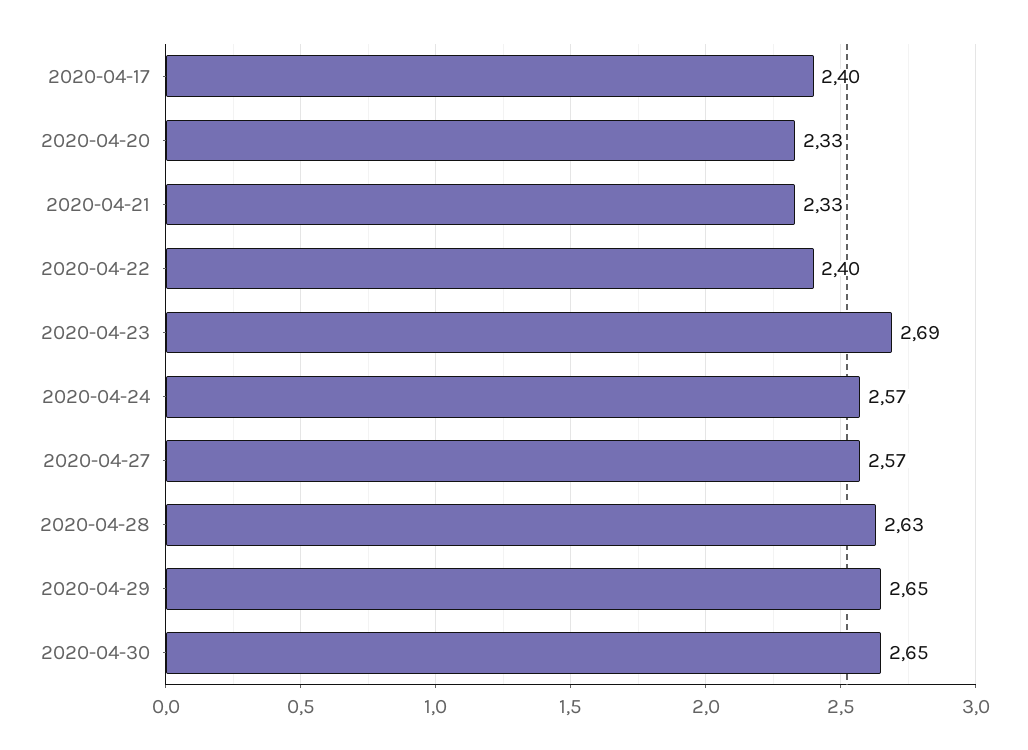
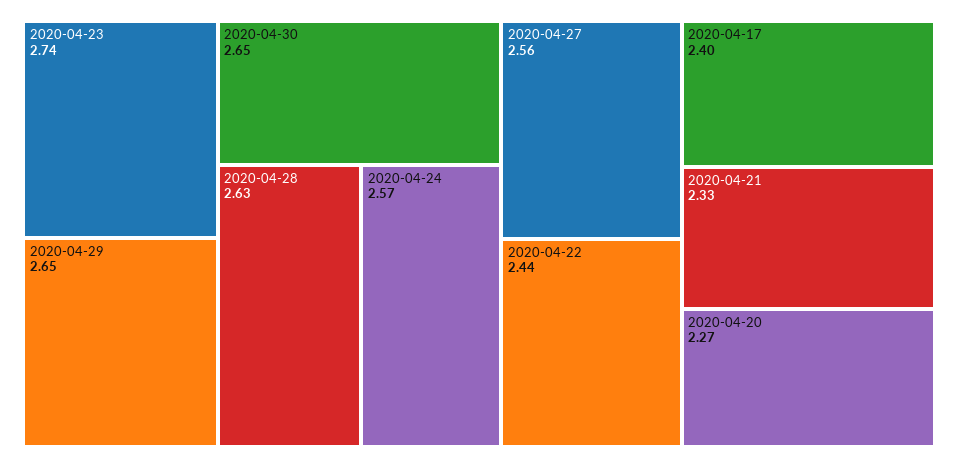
2020-04-20: 2.33 -> 2.27
2020-04-22: 2.4 -> 2.44
2020-04-23: 2.69 -> 2.74
2020-04-27: 2.57 -> 2.56

